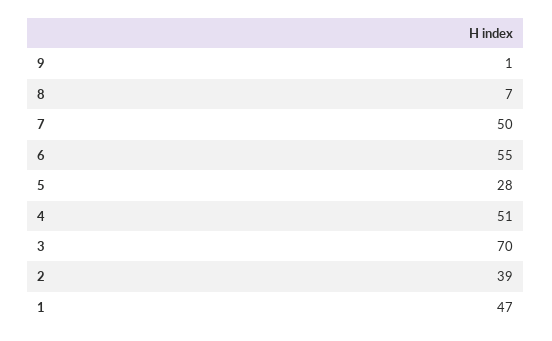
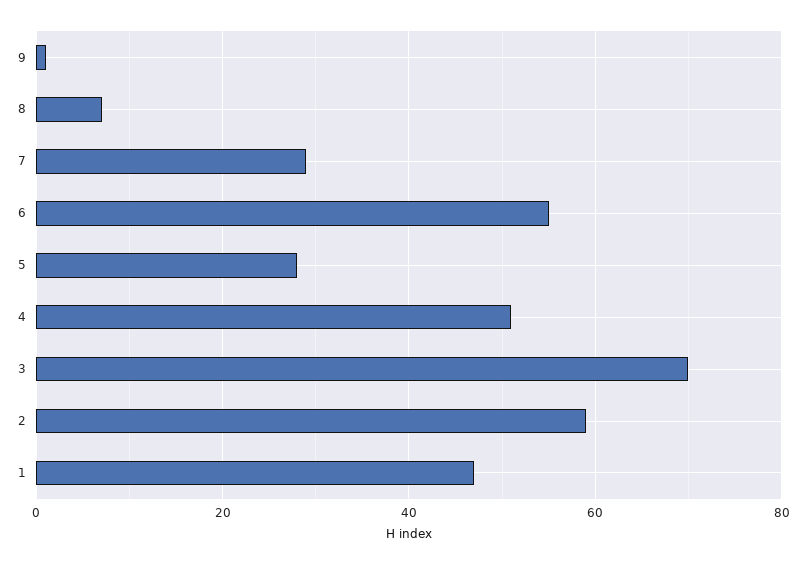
7: 50 -> 30
2: 39 -> 60

